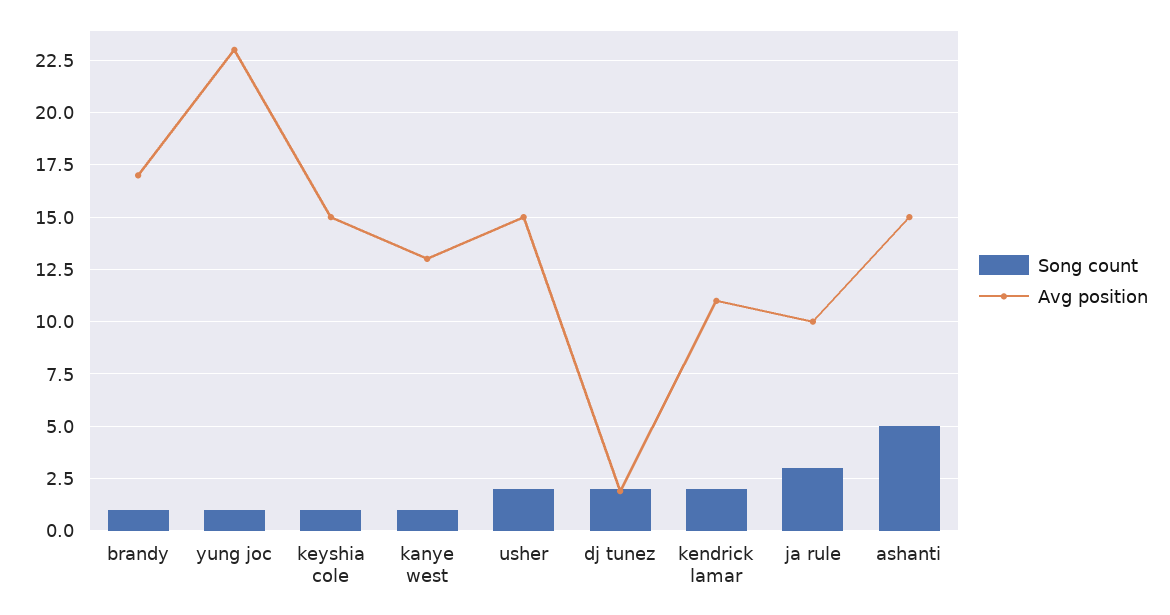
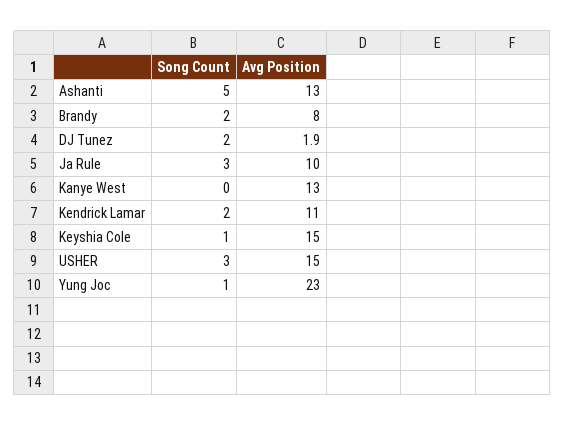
Song count, brandy: 1 -> 2
Avg position, brandy: 17 -> 8
Song count, kanye west: 1 -> 0
Song count, usher: 2 -> 3
Avg position, ashanti: 15 -> 13

